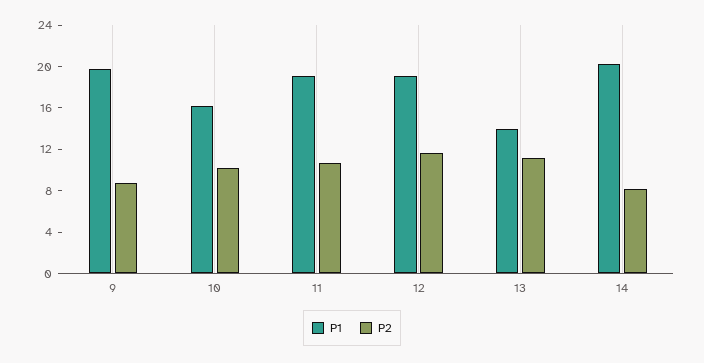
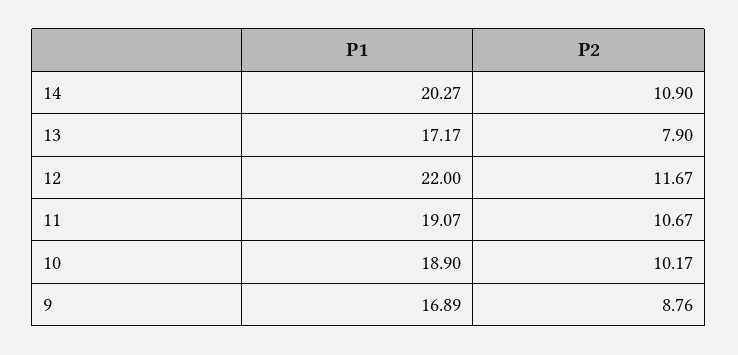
P1, 9: 20 -> 16.89
P1, 10: 16 -> 18.9
P1, 12: 19 -> 22
P1, 13: 14 -> 17.17
P2, 13: 11 -> 7.9
P2, 14: 8 -> 10.9

